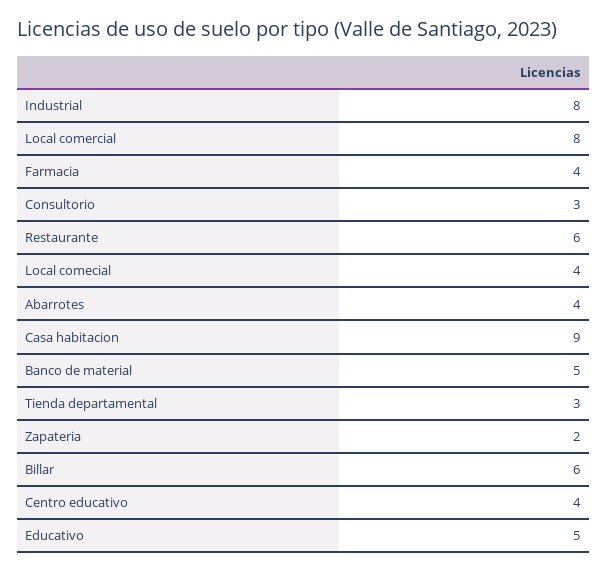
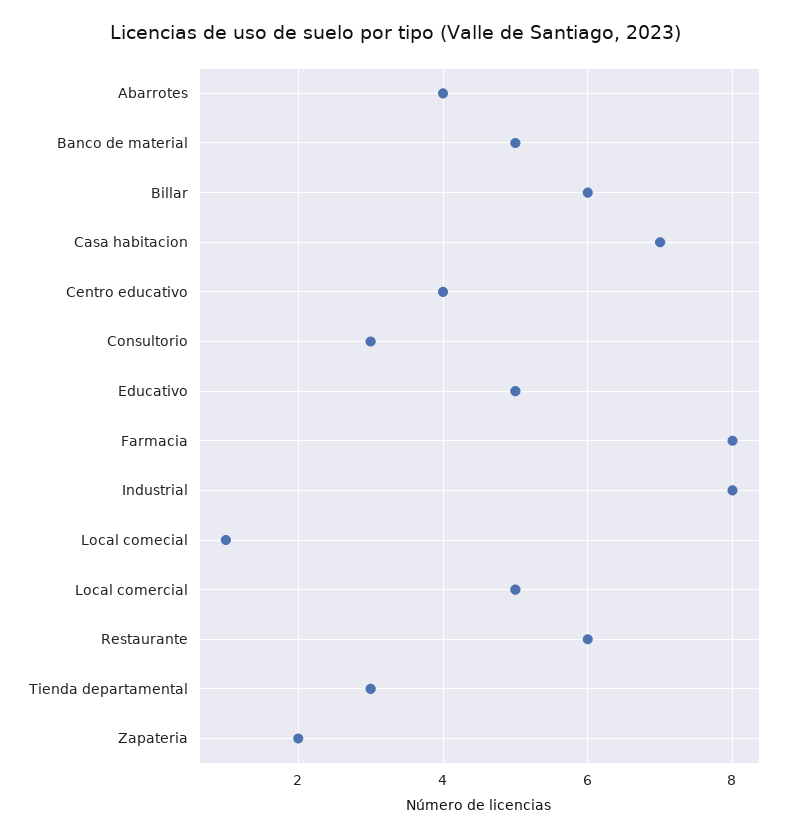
Local comercial: 8 -> 5
Farmacia: 4 -> 8
Local comecial: 4 -> 1
Casa habitacion: 9 -> 7

